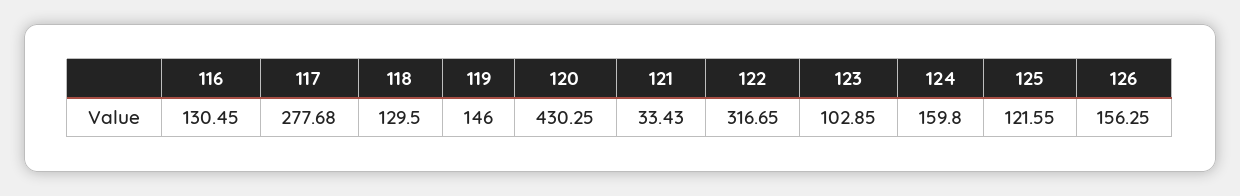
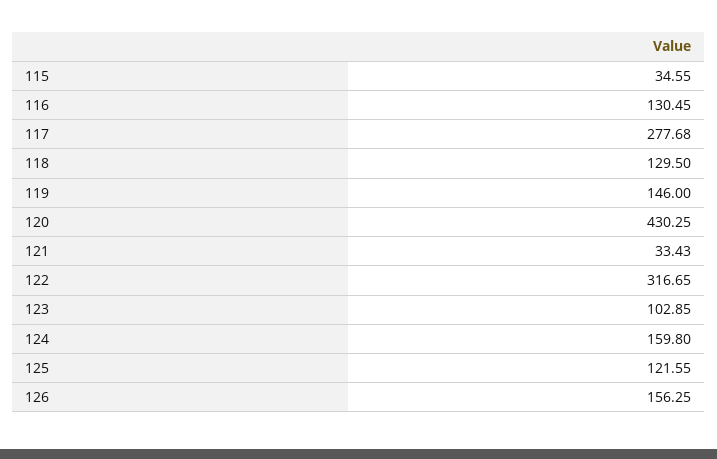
115: none -> 34.55

